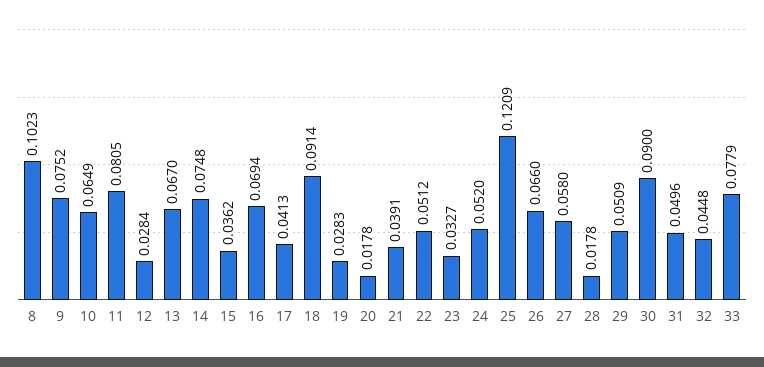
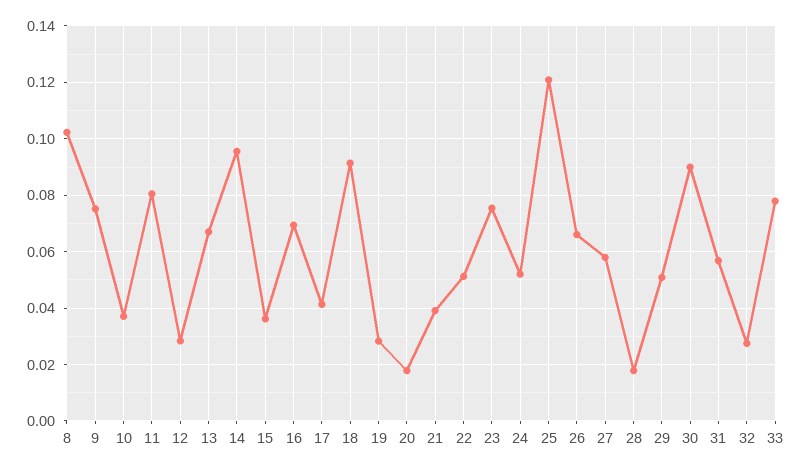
10: 0.0649 -> 0.0375
14: 0.0748 -> 0.095
23: 0.0327 -> 0.075
31: 0.0496 -> 0.0575
32: 0.0448 -> 0.0275

